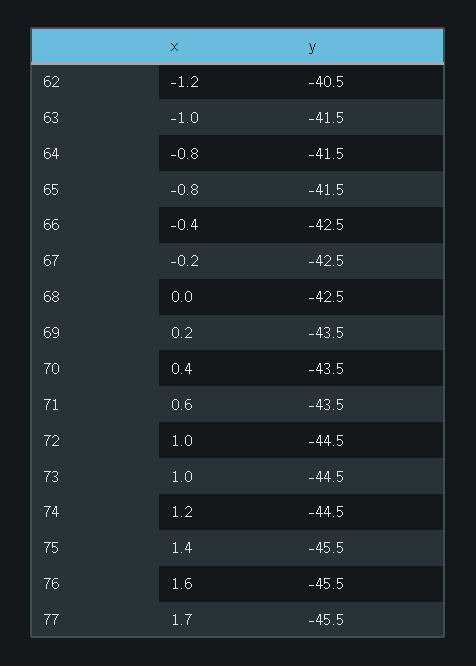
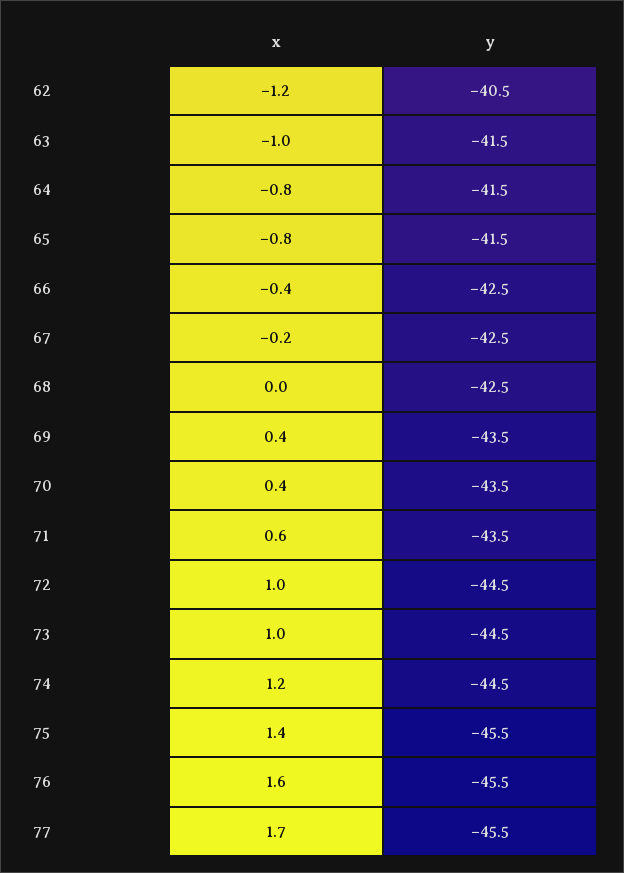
x, 69: 0.2 -> 0.4

